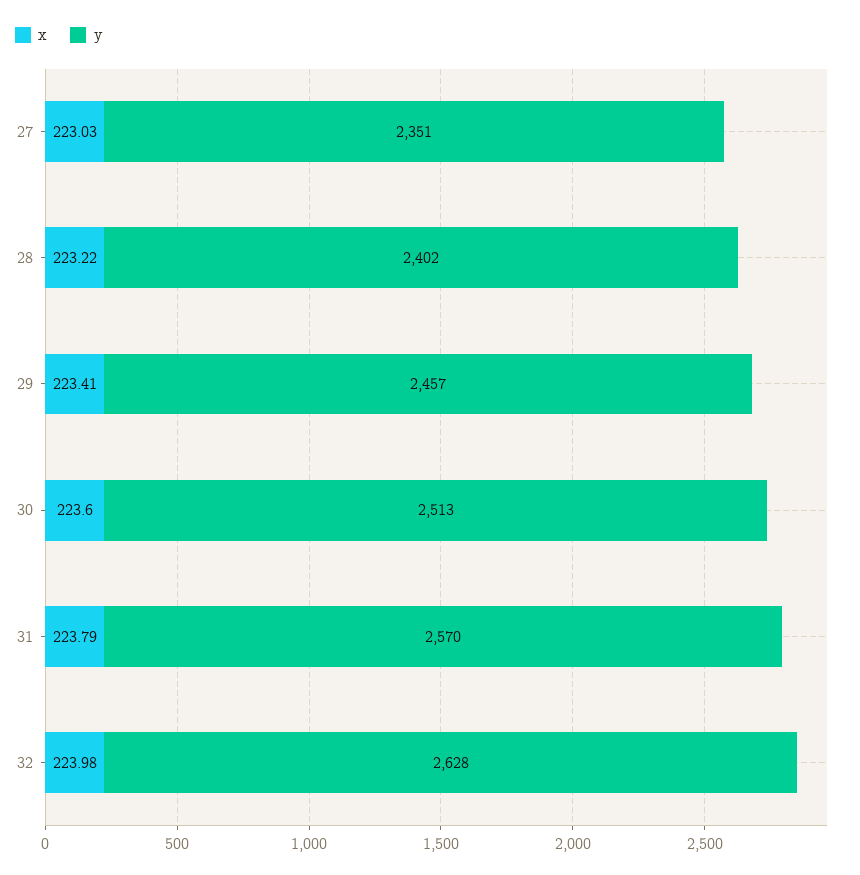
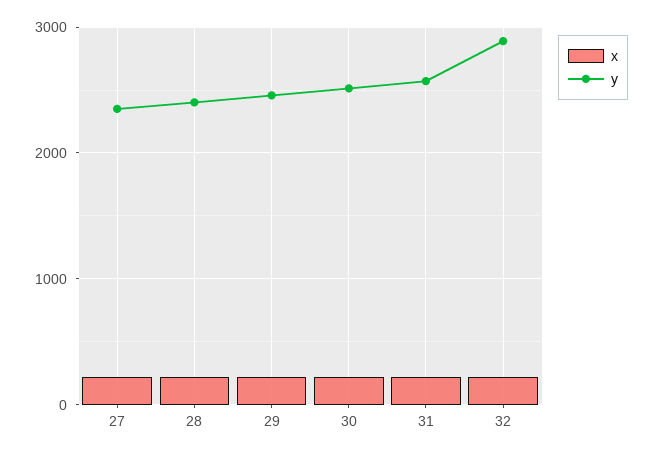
y, 32: 2628 -> 2900

